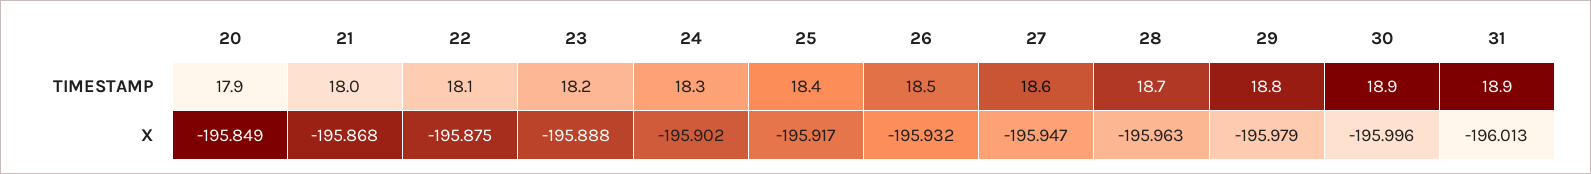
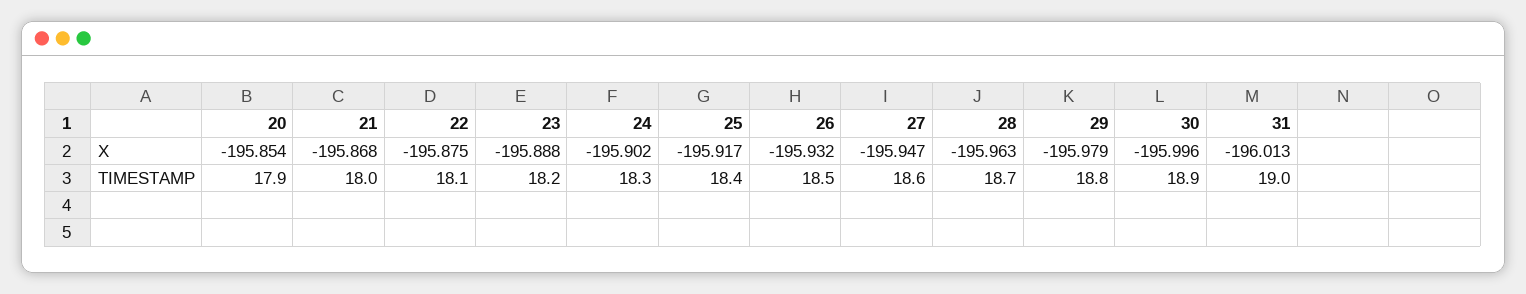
31, TIMESTAMP: 18.9 -> 19
20, X: -195.849 -> -195.854

